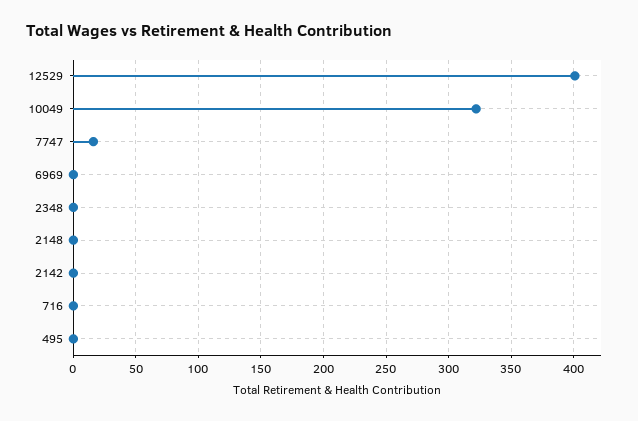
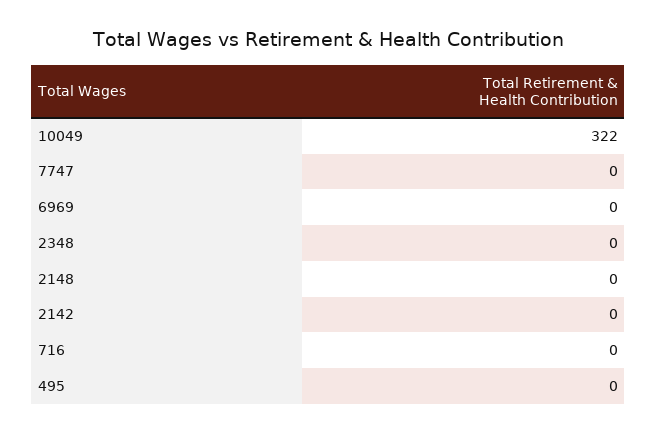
12529: 400 -> none
7747: 15 -> 0

